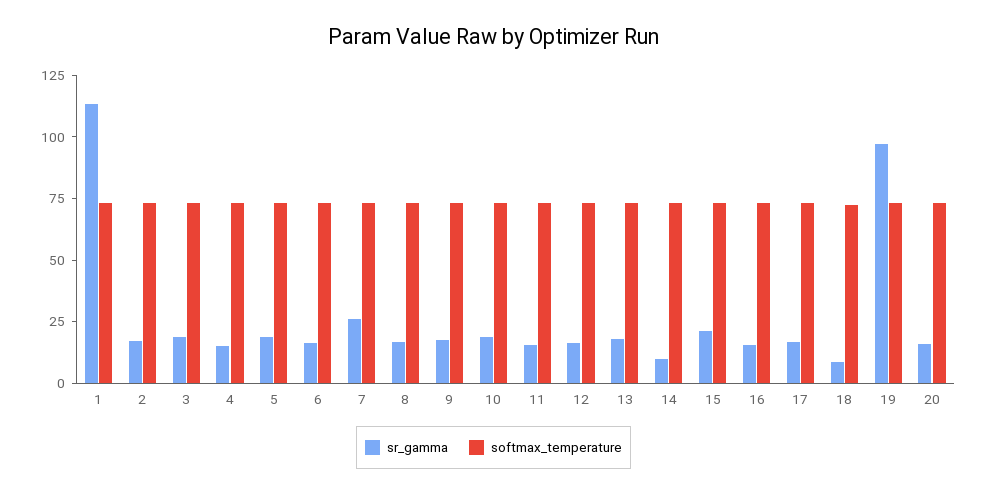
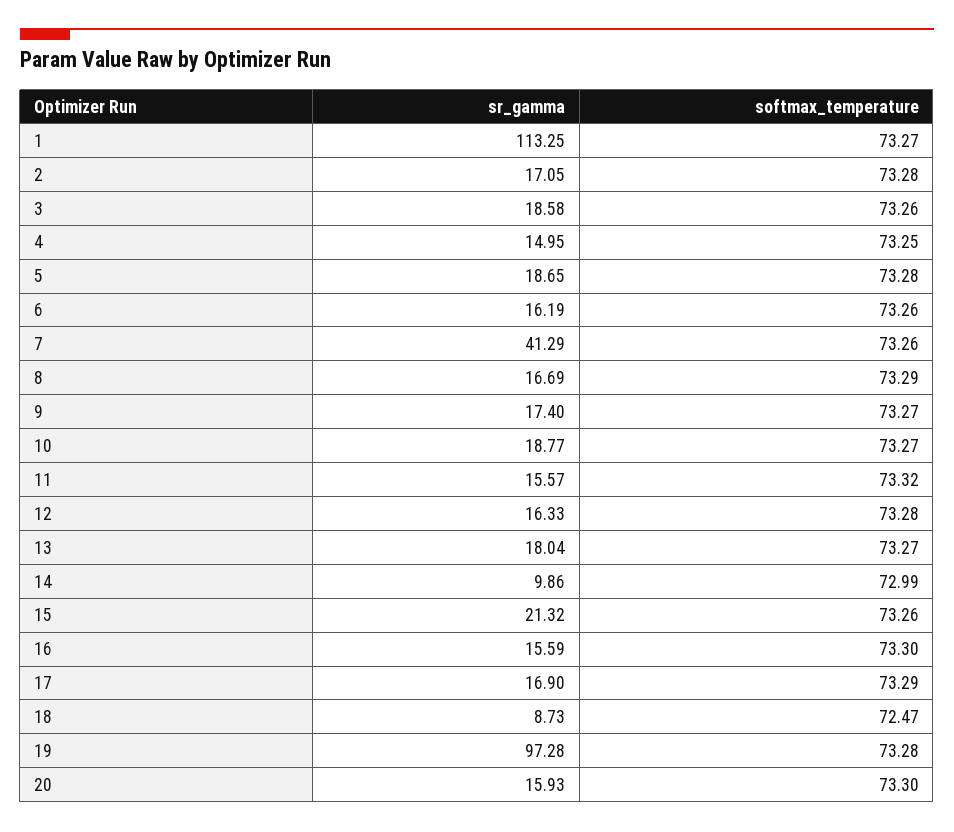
sr_gamma, 7: 25 -> 41.29

